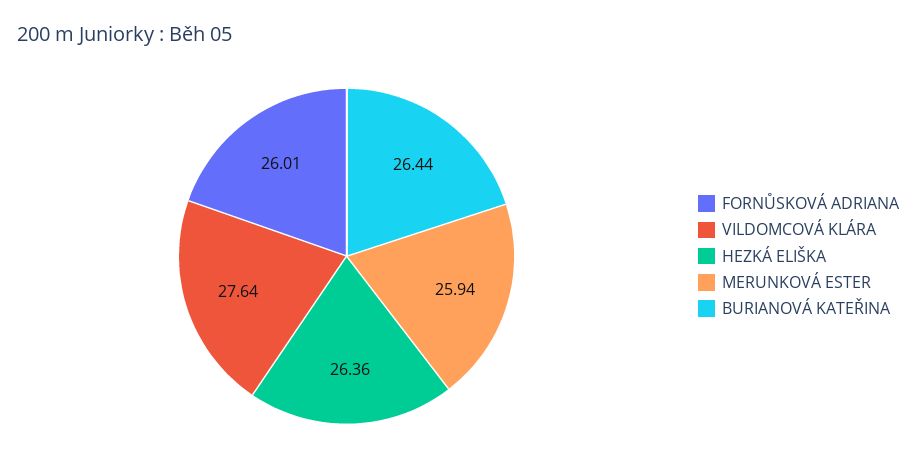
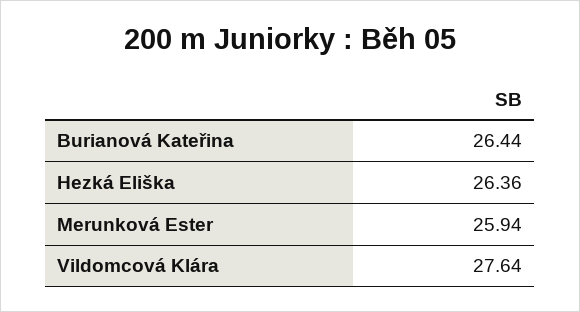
FORNŮSKOVÁ ADRIANA: 26.01 -> none

